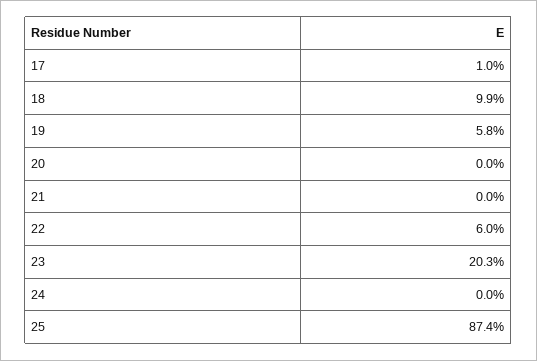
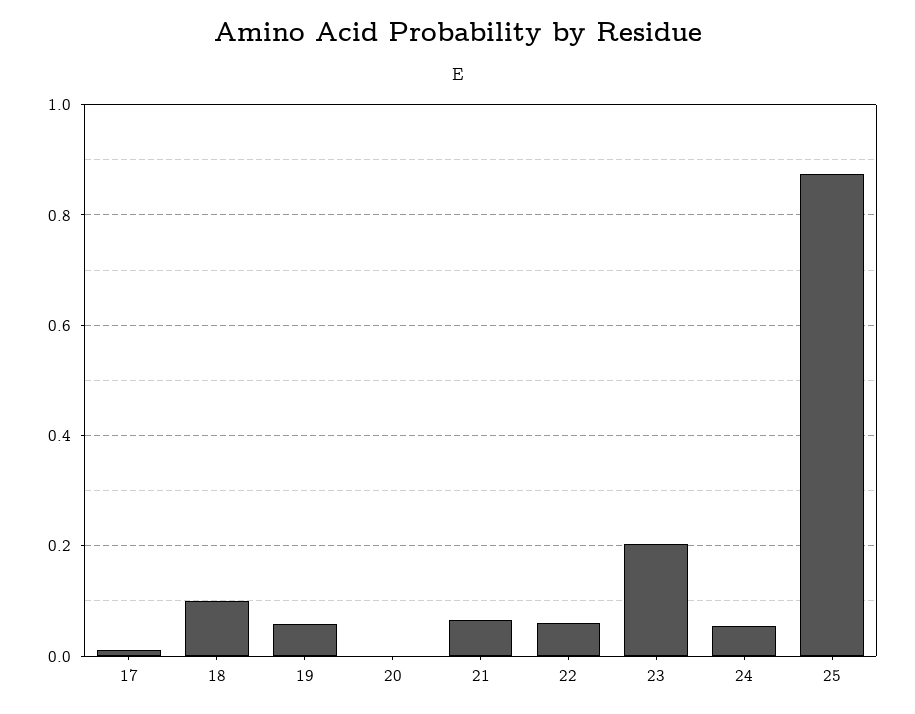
21: 0 -> 0.06
24: 0 -> 0.06

